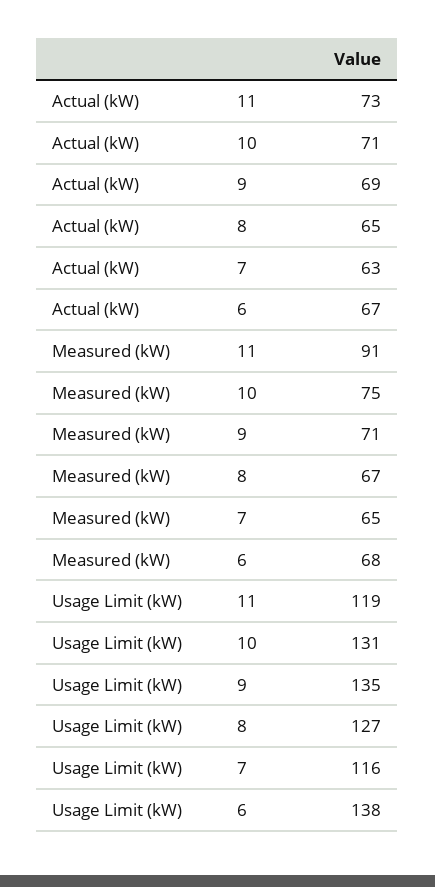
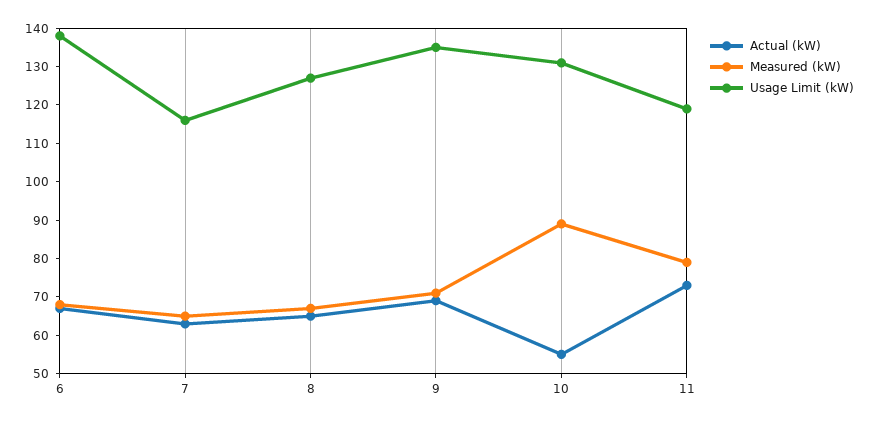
Actual (kW), 10: 71 -> 55
Measured (kW), 11: 91 -> 80
Measured (kW), 10: 75 -> 90

